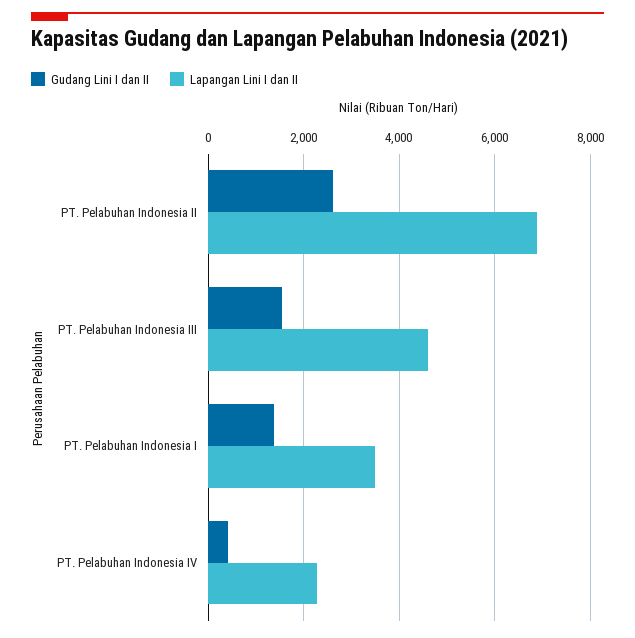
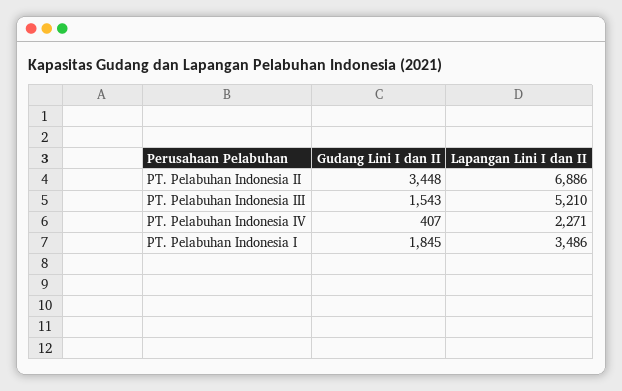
Gudang Lini I dan II, PT. Pelabuhan Indonesia II: 2600 -> 3448
Lapangan Lini I dan II, PT. Pelabuhan Indonesia III: 4600 -> 5210
Gudang Lini I dan II, PT. Pelabuhan Indonesia I: 1400 -> 1845

